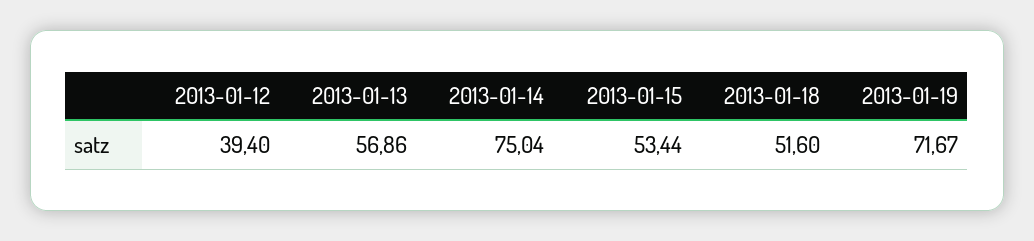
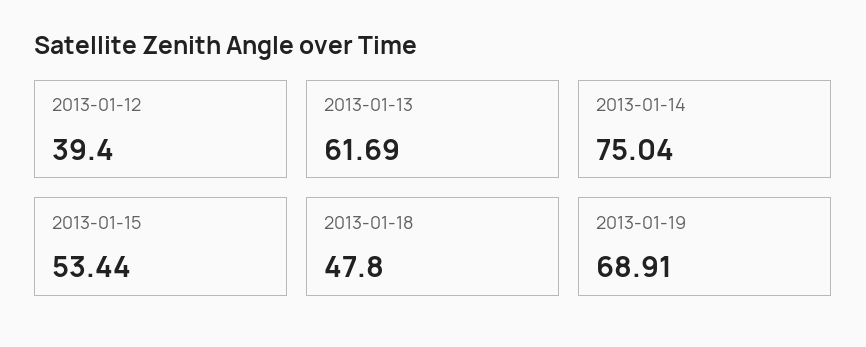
2013-01-13: 56.86 -> 61.69
2013-01-18: 51.6 -> 47.8
2013-01-19: 71.67 -> 68.91

